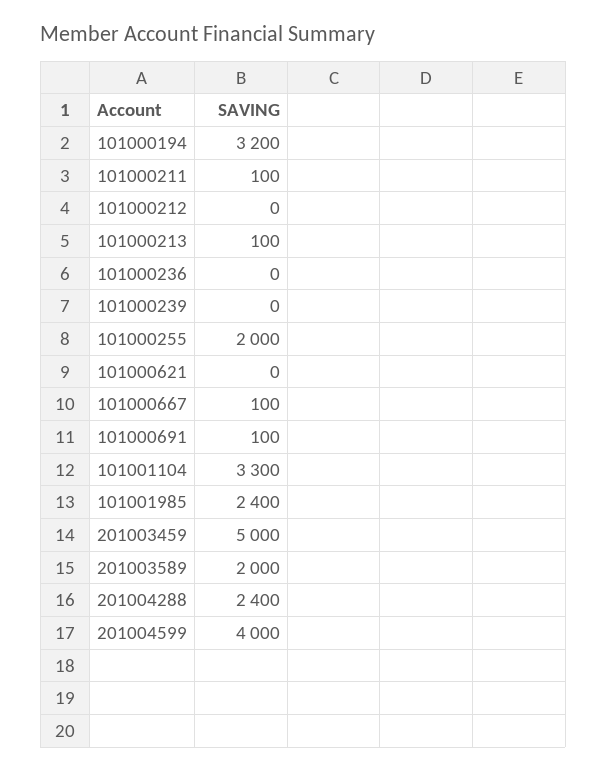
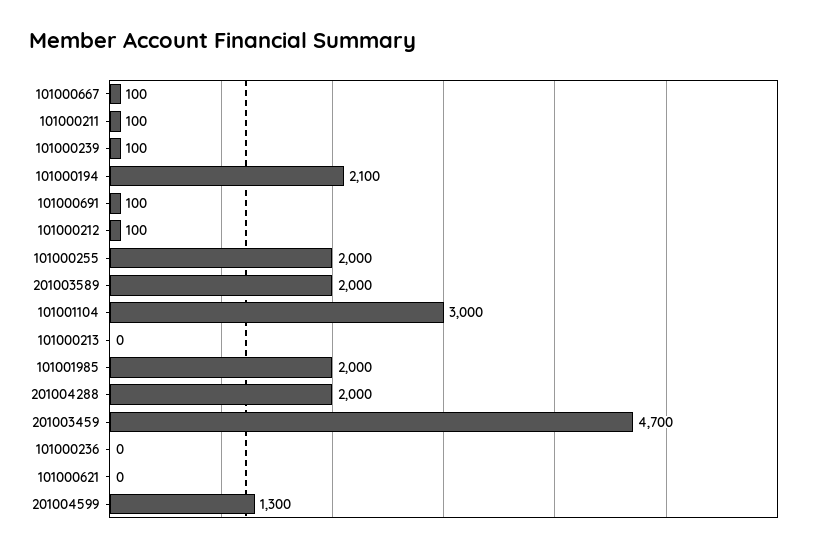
101000194: 3200 -> 2100
101000212: 0 -> 100
101000213: 100 -> 0
101000239: 0 -> 100
101001104: 3300 -> 3000
101001985: 2400 -> 2000
201003459: 5000 -> 4700
201004288: 2400 -> 2000
201004599: 4000 -> 1300

